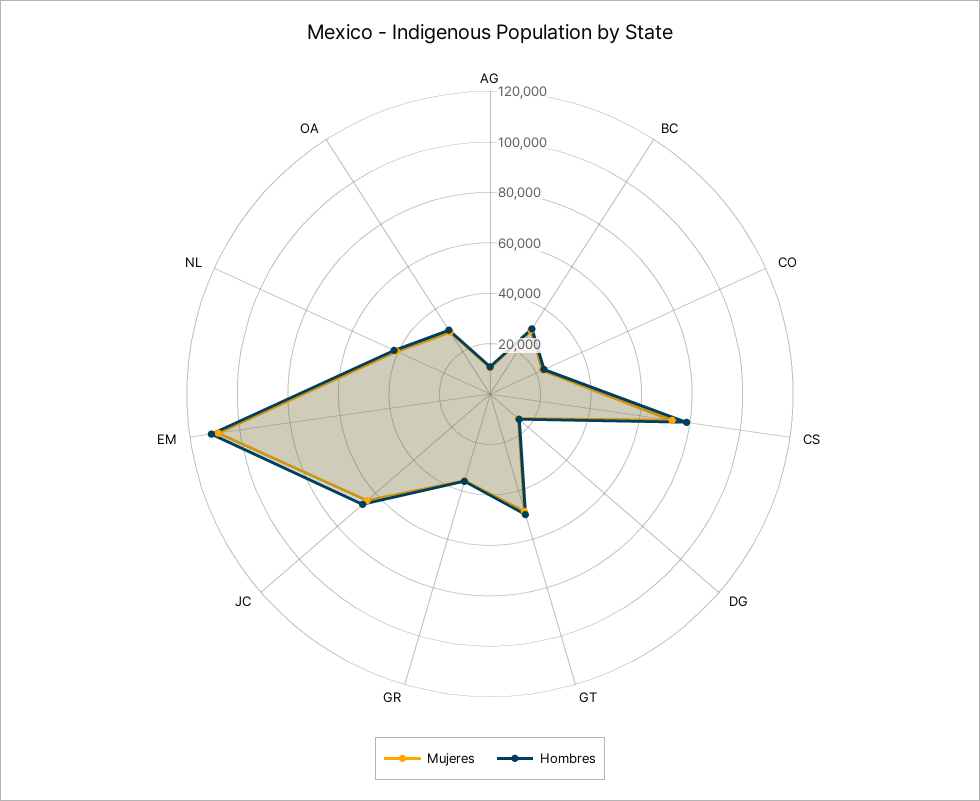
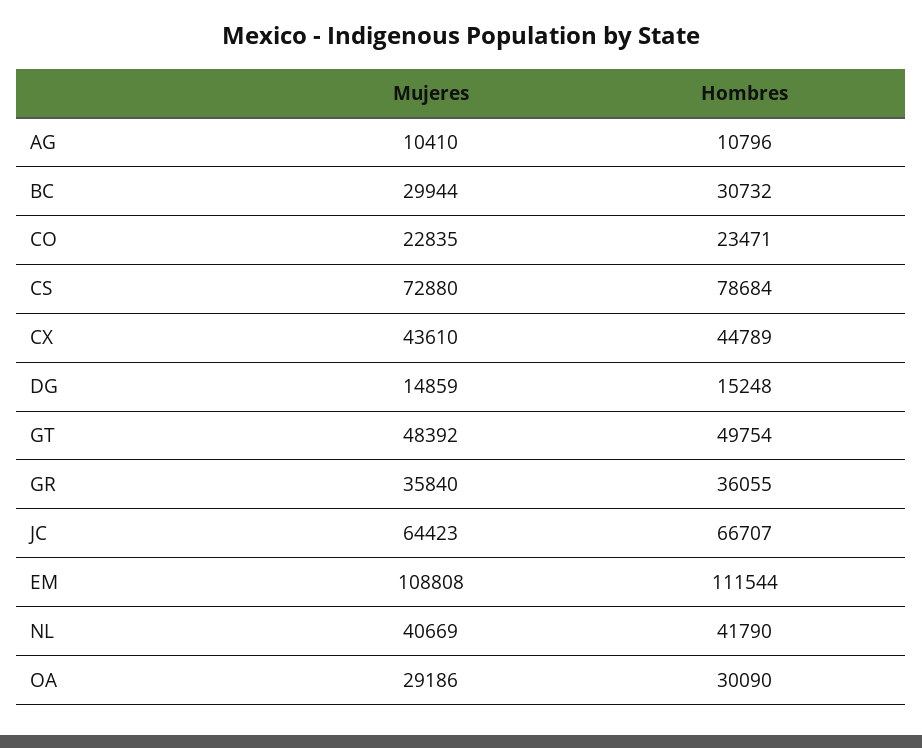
Mujeres, CX: none -> 43610
Hombres, CX: none -> 44789

